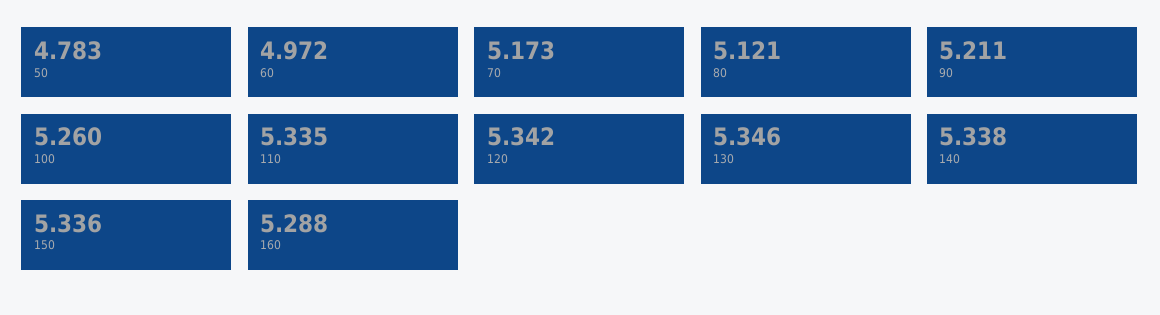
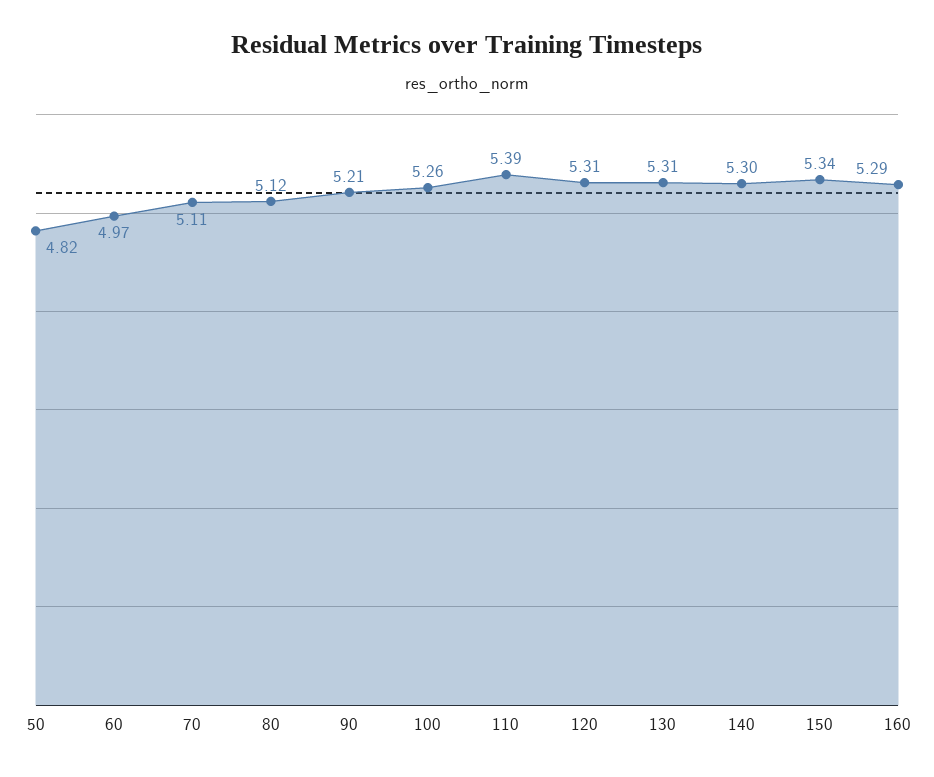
50: 4.783 -> 4.82
70: 5.173 -> 5.11
110: 5.335 -> 5.39
120: 5.342 -> 5.31
130: 5.346 -> 5.31
140: 5.338 -> 5.3

